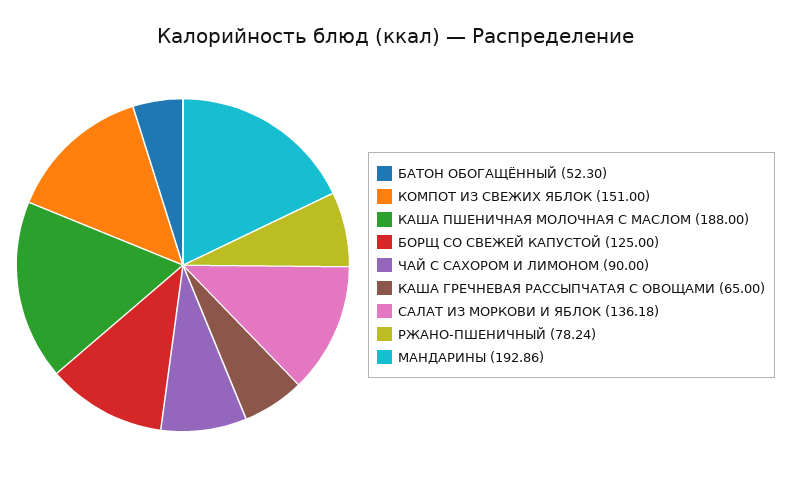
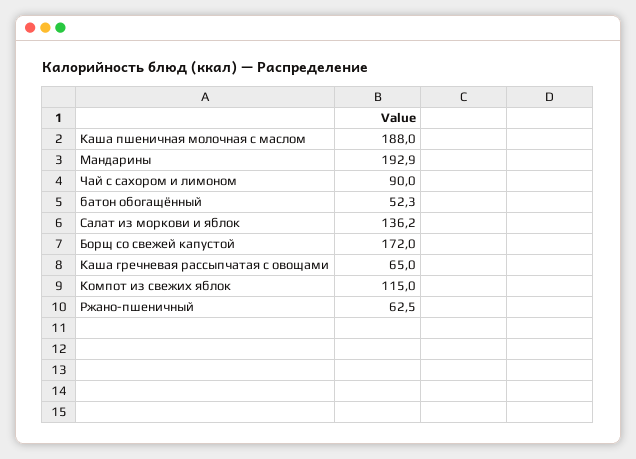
КОМПОТ ИЗ СВЕЖИХ ЯБЛОК: 151 -> 115
БОРЩ СО СВЕЖЕЙ КАПУСТОЙ: 125 -> 172
РЖАНО-ПШЕНИЧНЫЙ: 78.24 -> 62.5

